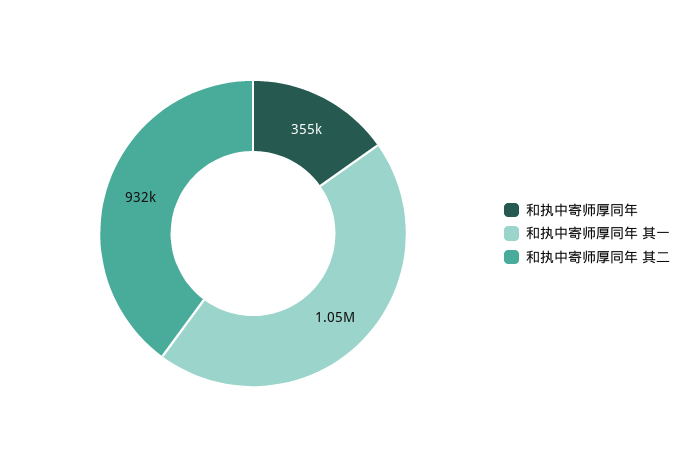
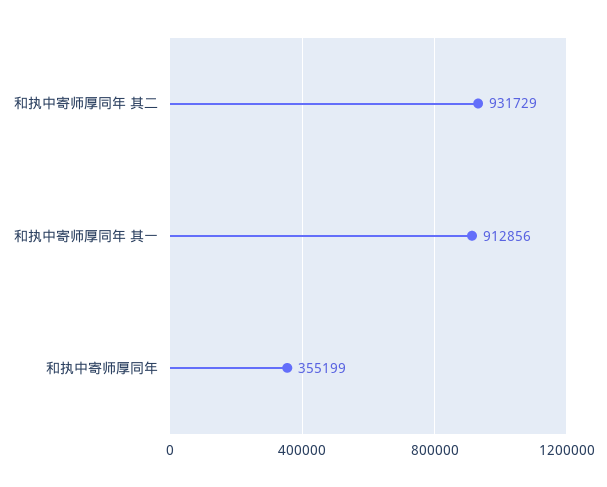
和执中寄师厚同年 其一: 1050000 -> 912856

